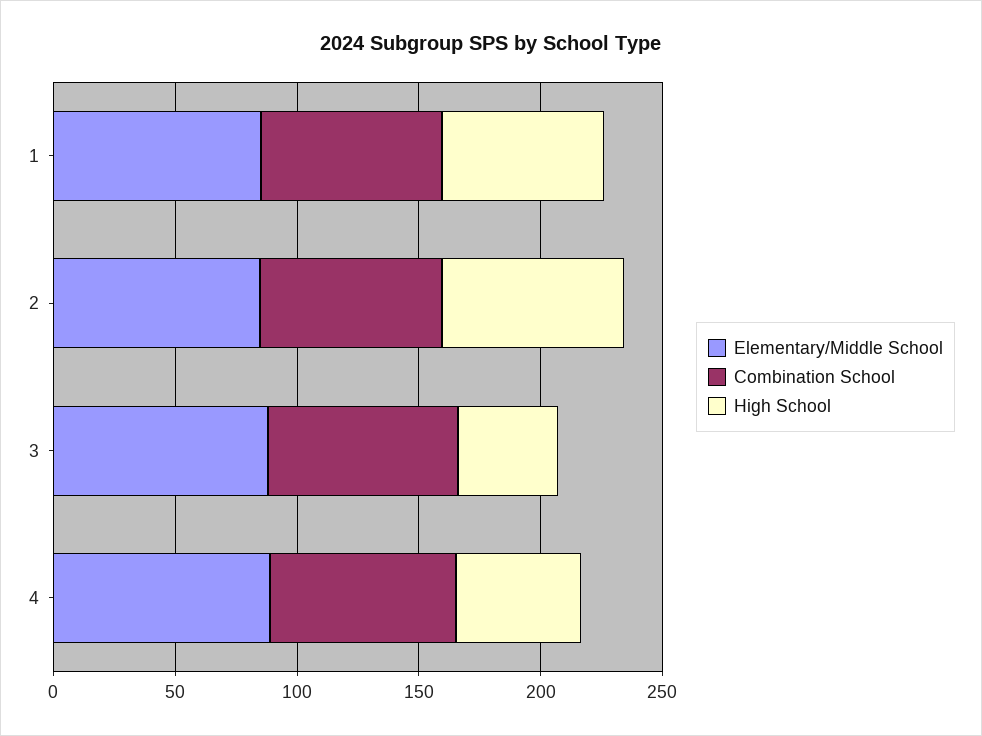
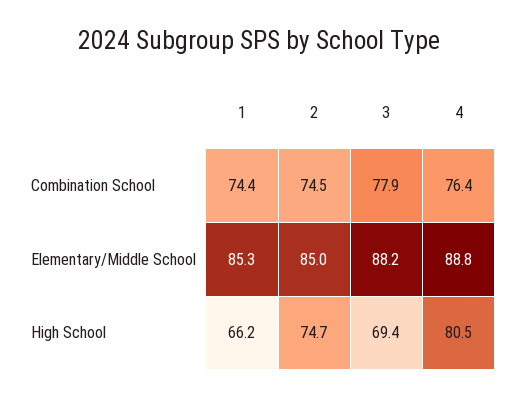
High School, 3: 40 -> 69.4
High School, 4: 50 -> 80.5

